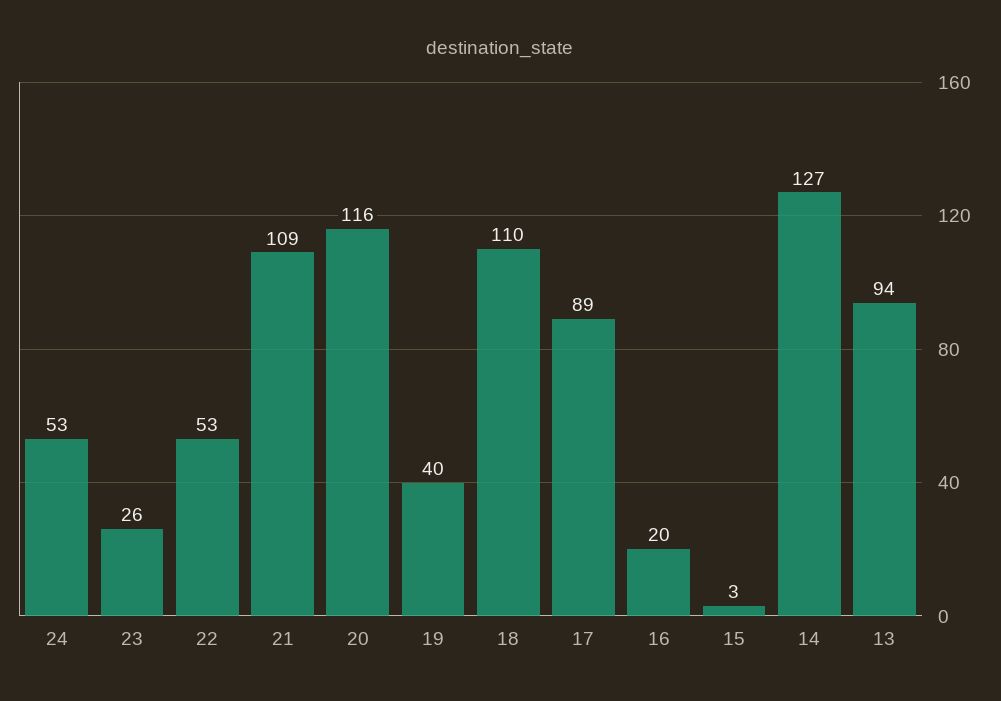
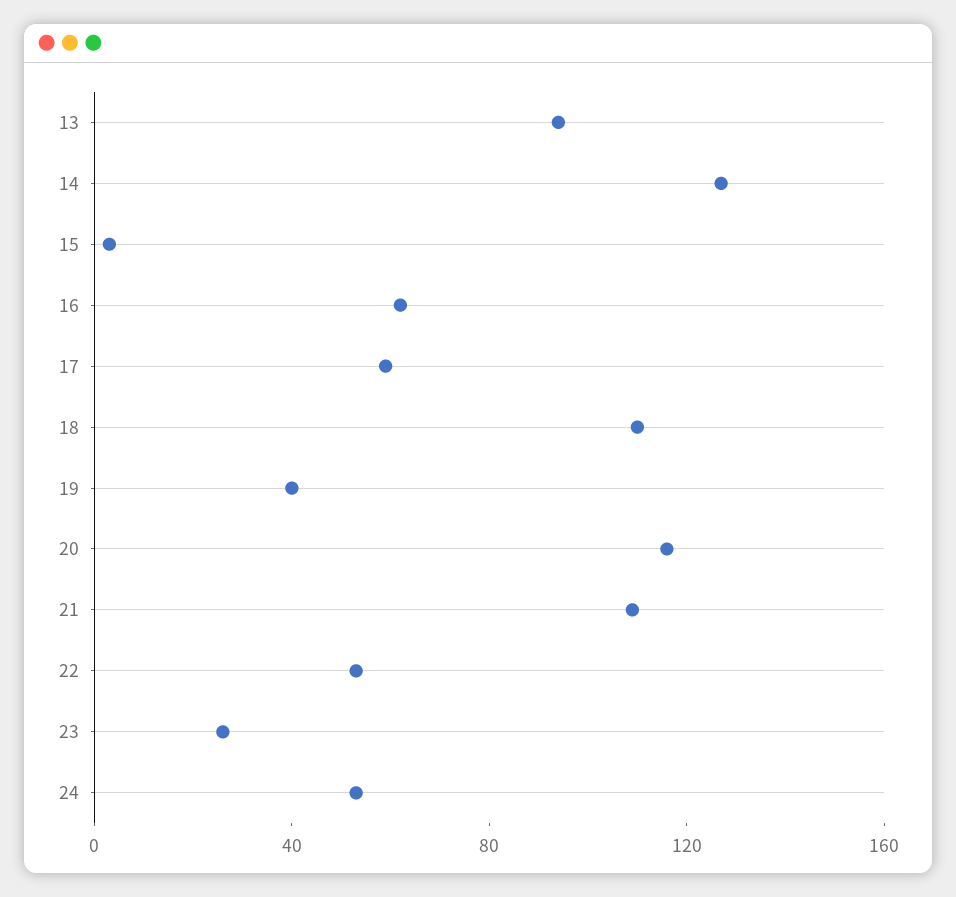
17: 89 -> 60
16: 20 -> 60

